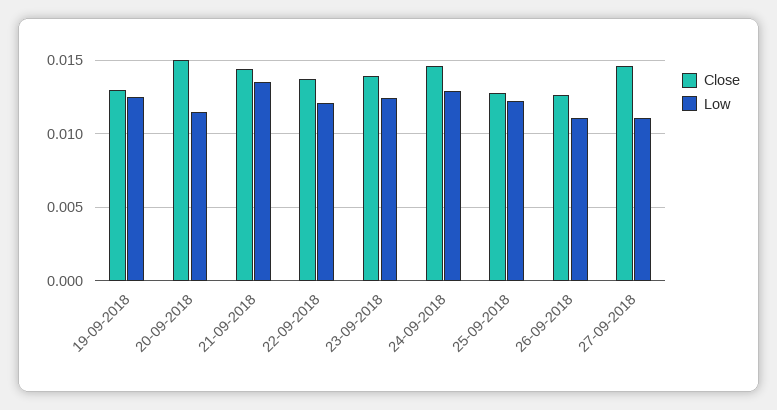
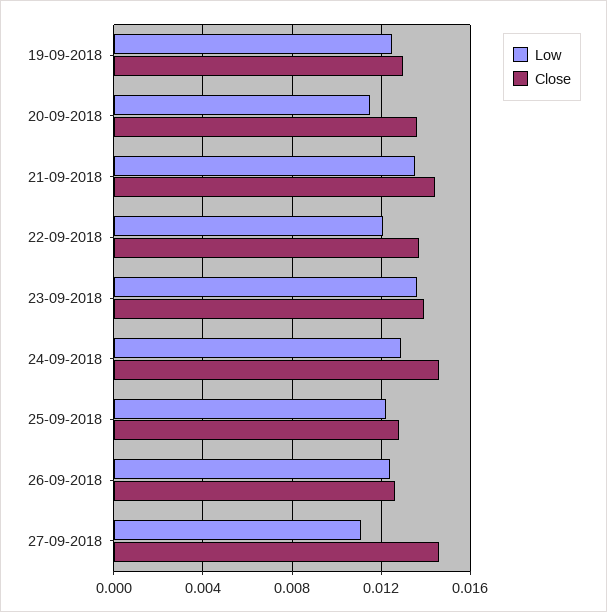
Close, 20-09-2018: 0.015 -> 0.0135
Low, 23-09-2018: 0.0125 -> 0.0135
Low, 26-09-2018: 0.011 -> 0.0125

